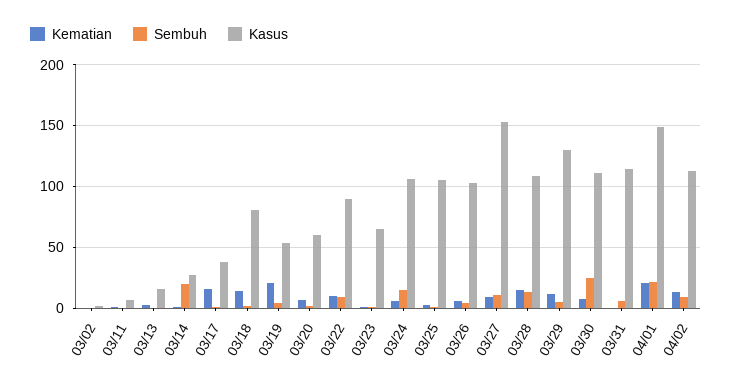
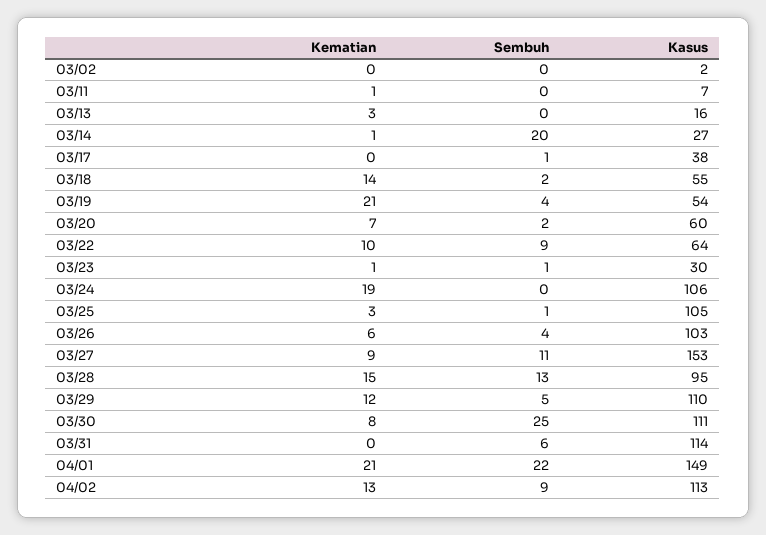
Kematian, 03/17: 15 -> 0
Kasus, 03/18: 80 -> 55
Kasus, 03/22: 90 -> 64
Kasus, 03/23: 65 -> 30
Kematian, 03/24: 5 -> 19
Sembuh, 03/24: 15 -> 0
Kasus, 03/28: 110 -> 95
Kasus, 03/29: 130 -> 110

